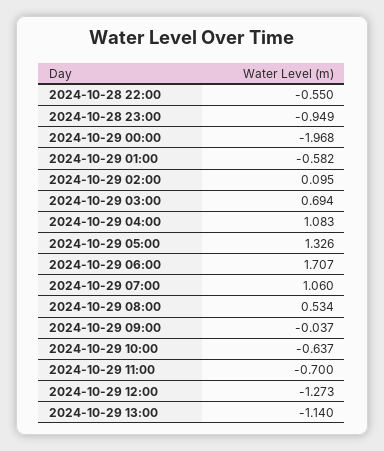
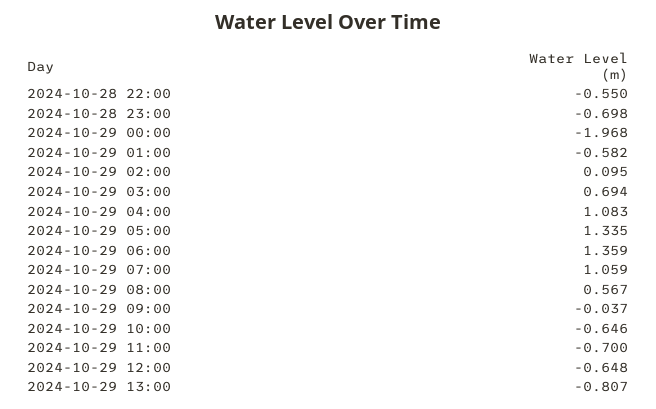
2024-10-28 23:00: -0.949 -> -0.698
2024-10-29 05:00: 1.326 -> 1.335
2024-10-29 06:00: 1.707 -> 1.359
2024-10-29 07:00: 1.06 -> 1.059
2024-10-29 08:00: 0.534 -> 0.567
2024-10-29 10:00: -0.637 -> -0.646
2024-10-29 12:00: -1.273 -> -0.648
2024-10-29 13:00: -1.14 -> -0.807

